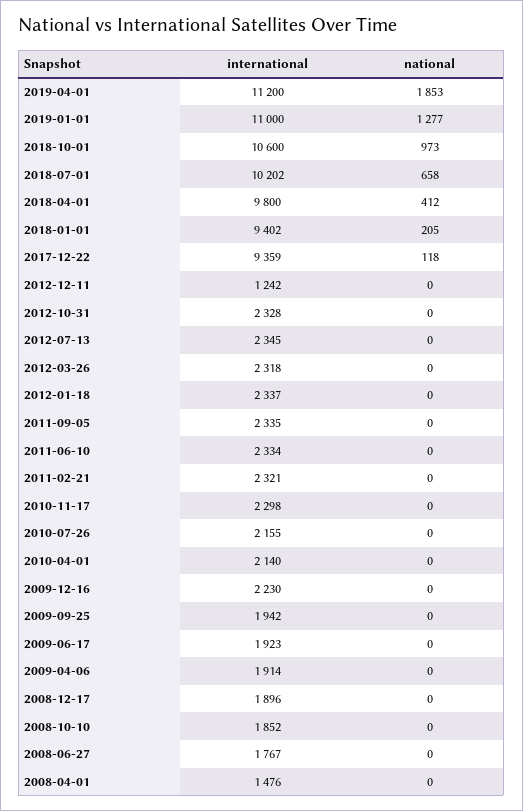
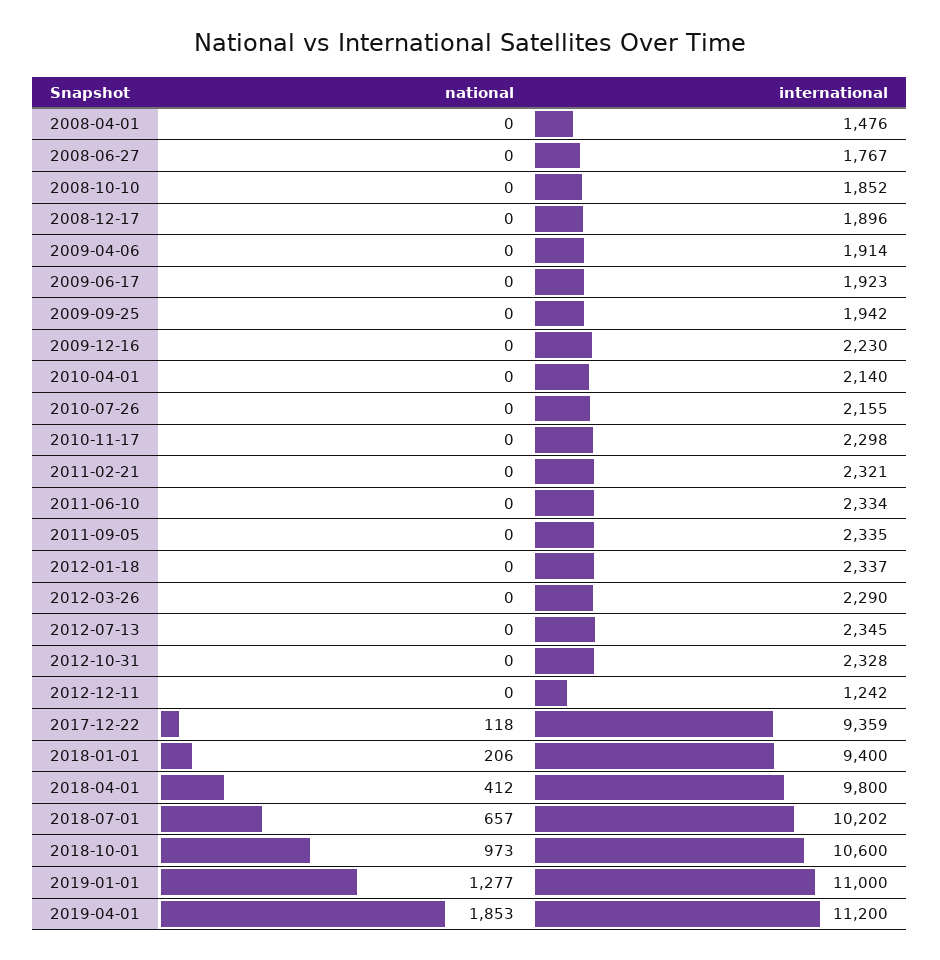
national, 2018-07-01: 658 -> 657
international, 2018-01-01: 9402 -> 9400
national, 2018-01-01: 205 -> 206
international, 2012-03-26: 2318 -> 2290

